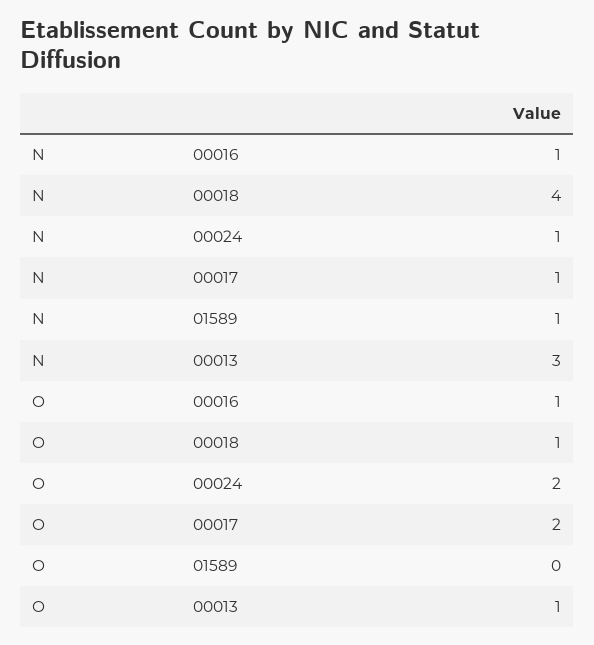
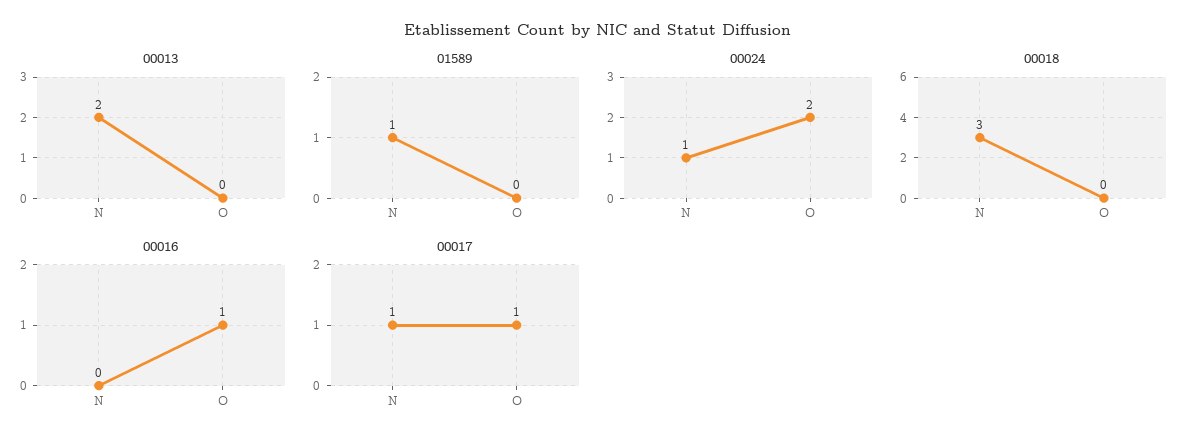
00016, N: 1 -> 0
00018, N: 4 -> 3
00013, N: 3 -> 2
00018, O: 1 -> 0
00017, O: 2 -> 1
00013, O: 1 -> 0

